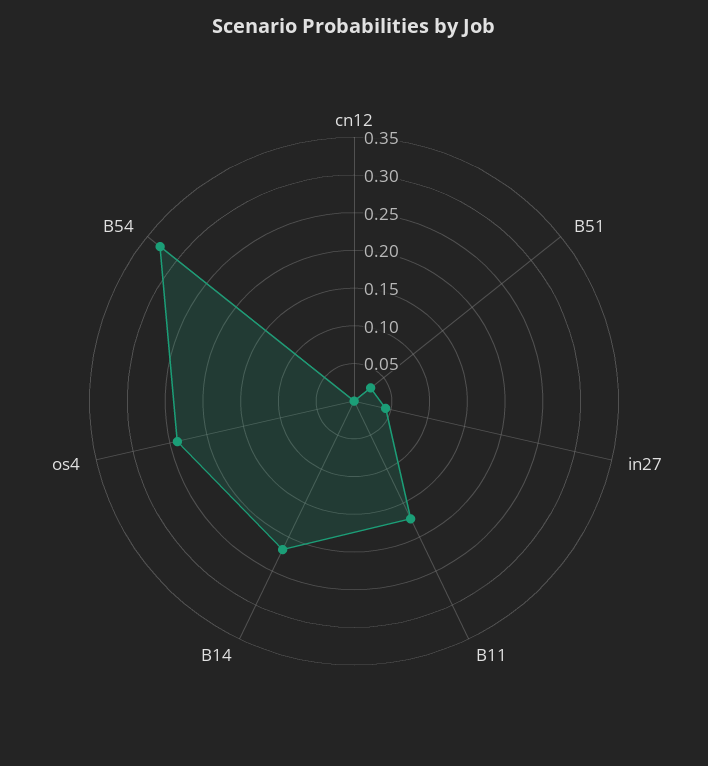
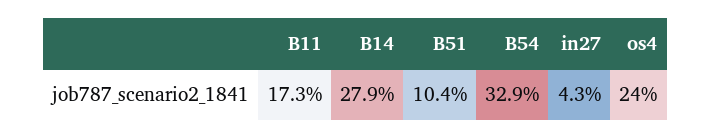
cn12: 0 -> none
B51: 0.025 -> 0.104
B14: 0.225 -> 0.279

